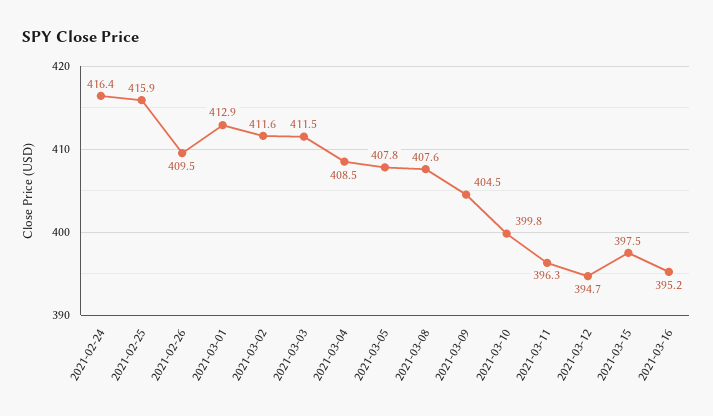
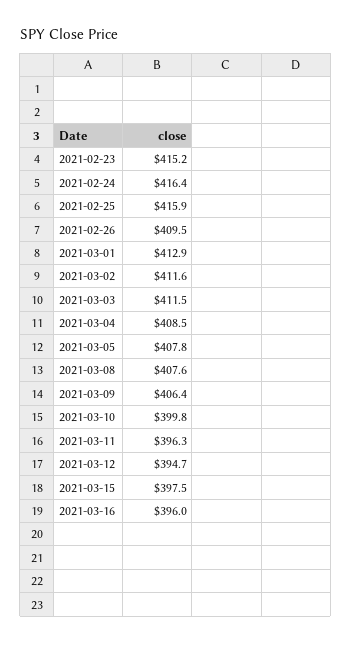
2021-03-09: 404.5 -> 406.4
2021-03-16: 395.2 -> 396
2021-02-23: none -> 415.2

